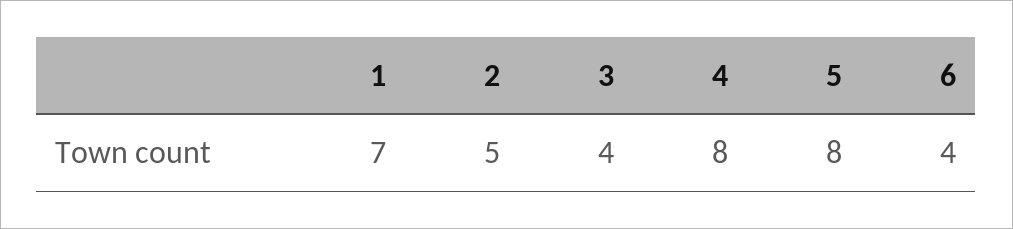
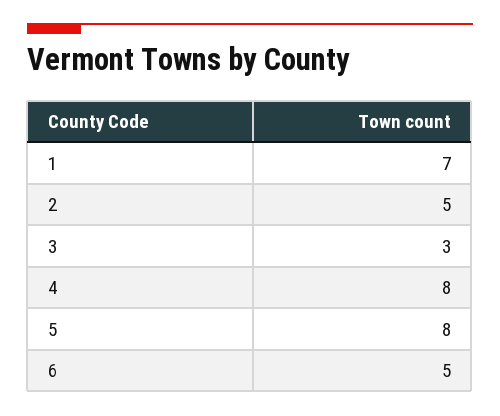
3: 4 -> 3
6: 4 -> 5

